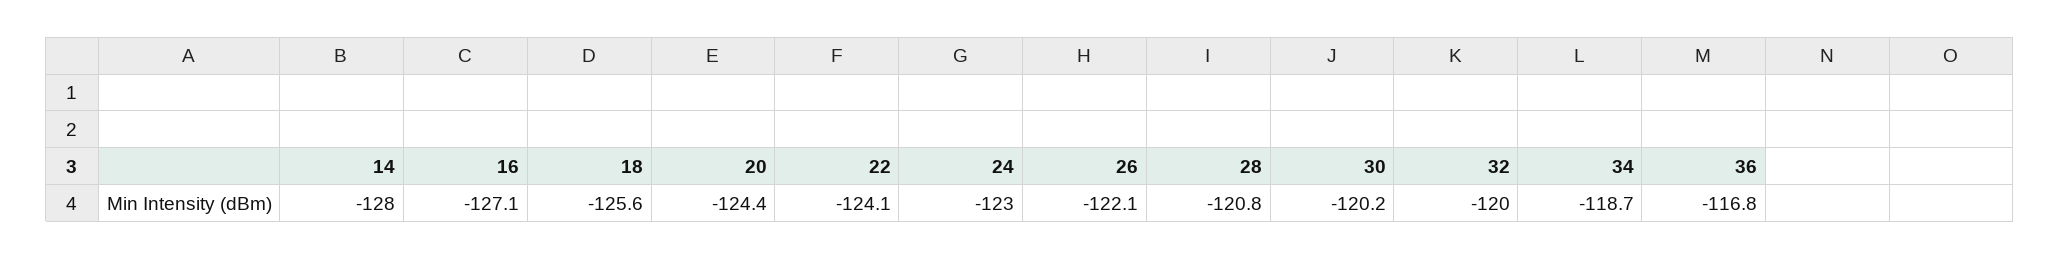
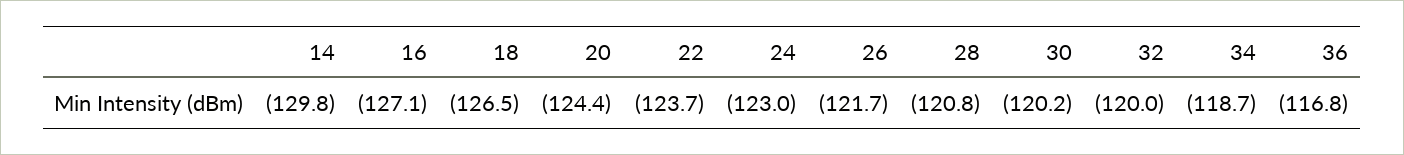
14: -128 -> -129.8
18: -125.6 -> -126.5
22: -124.1 -> -123.7
26: -122.1 -> -121.7

